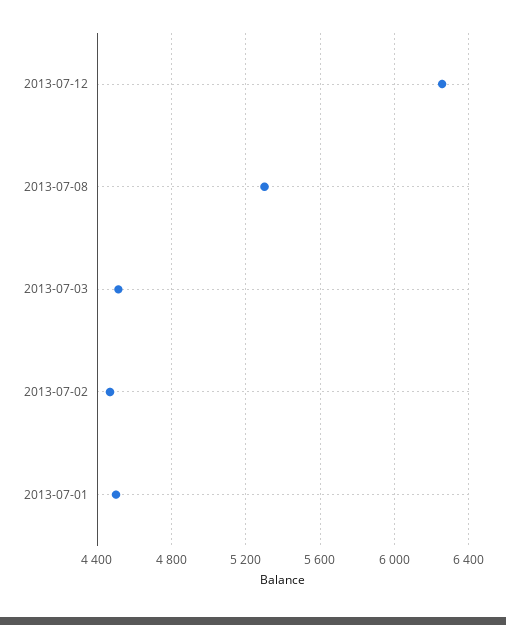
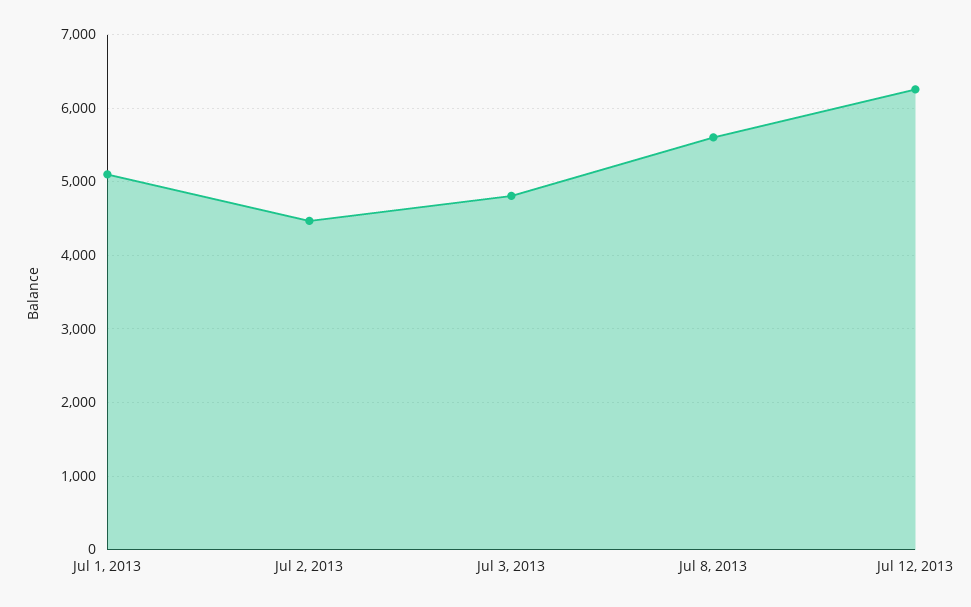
2013-07-08: 5300 -> 5600
2013-07-03: 4500 -> 4800
2013-07-01: 4500 -> 5100

